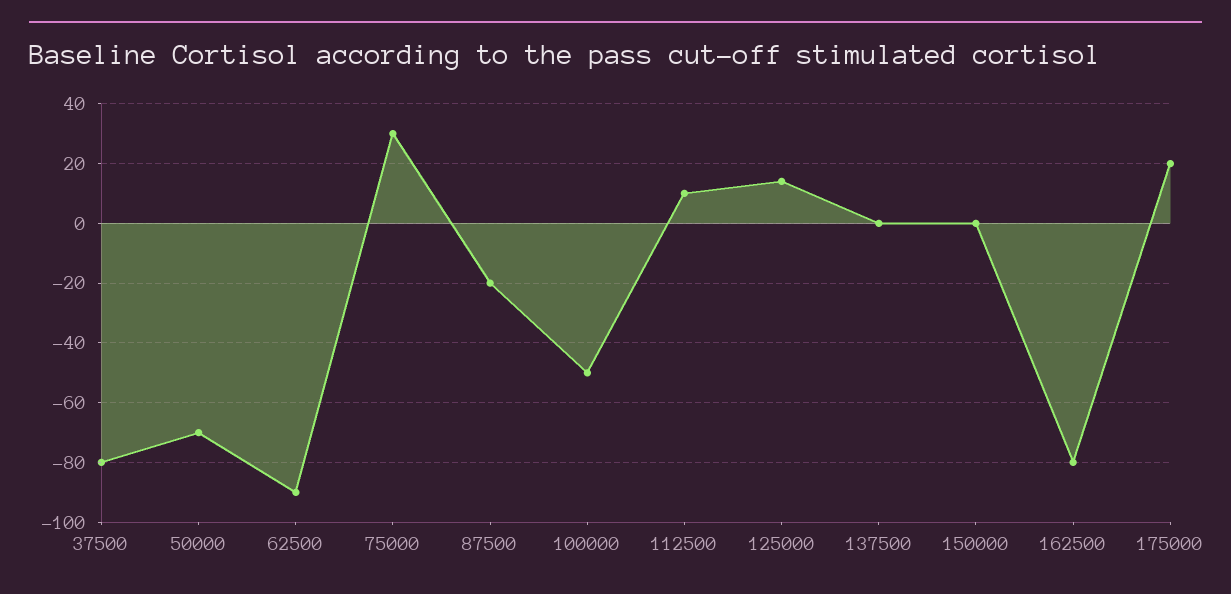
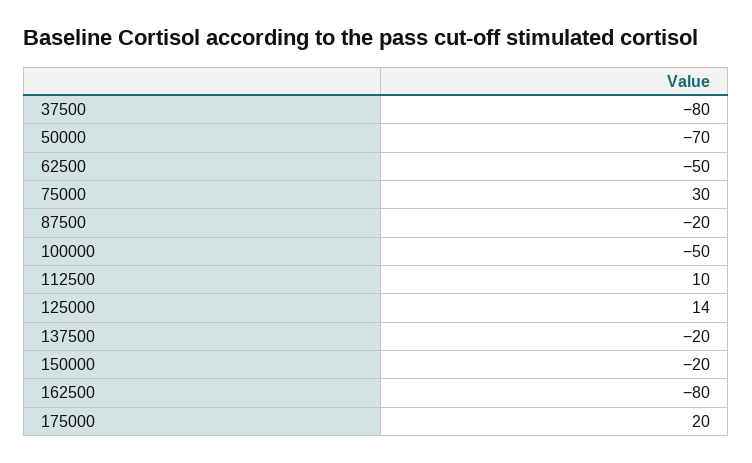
62500: -90 -> -50
137500: 0 -> -20
150000: 0 -> -20

